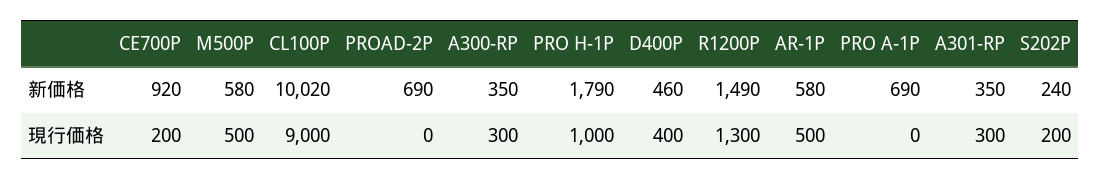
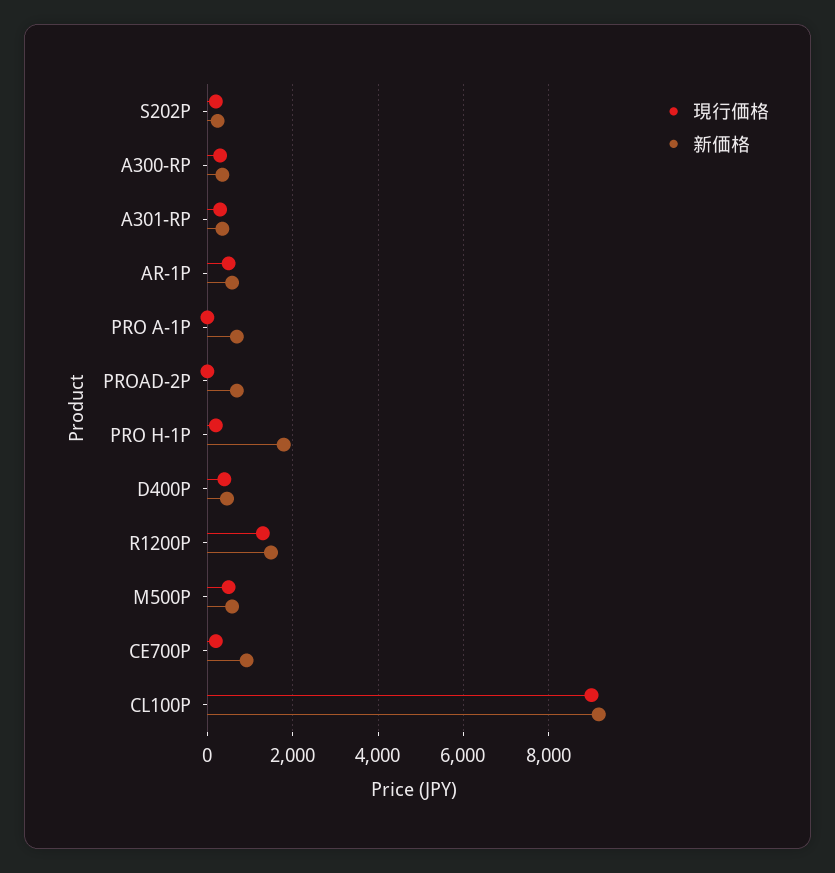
新価格, CL100P: 10020 -> 9200
現行価格, PRO H-1P: 1000 -> 200

